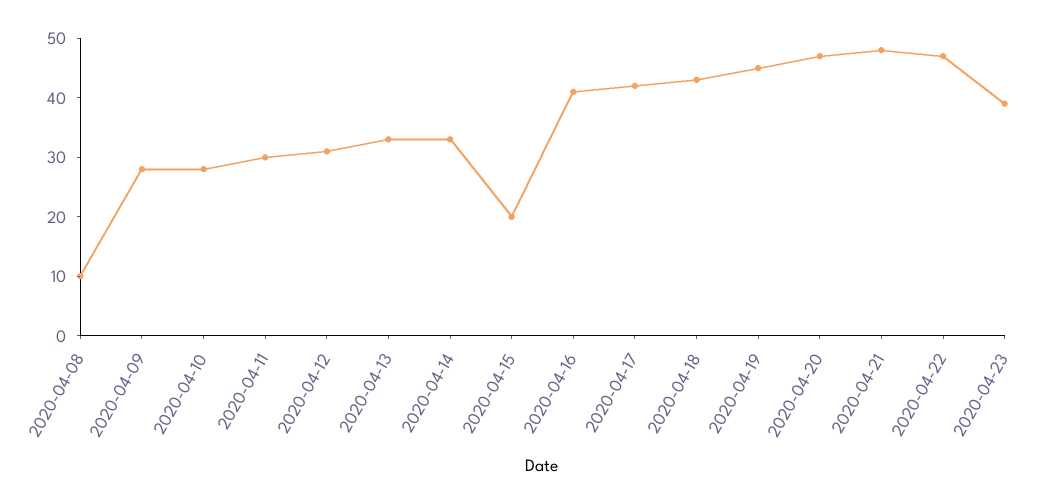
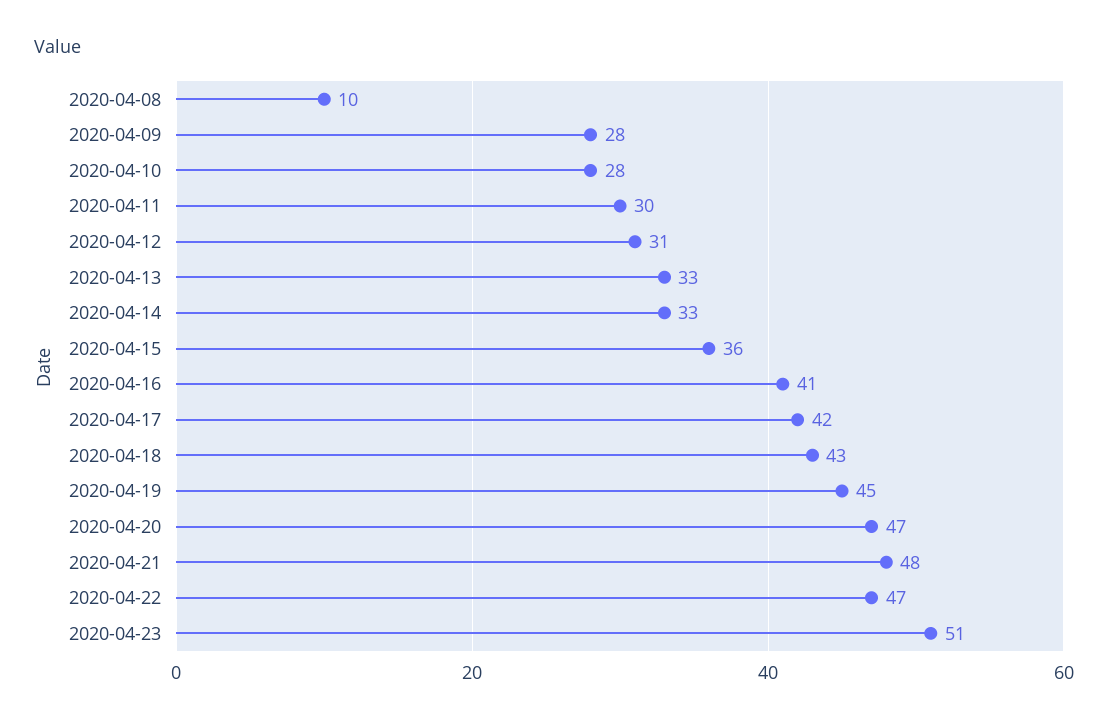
2020-04-15: 20 -> 36
2020-04-23: 40 -> 51

